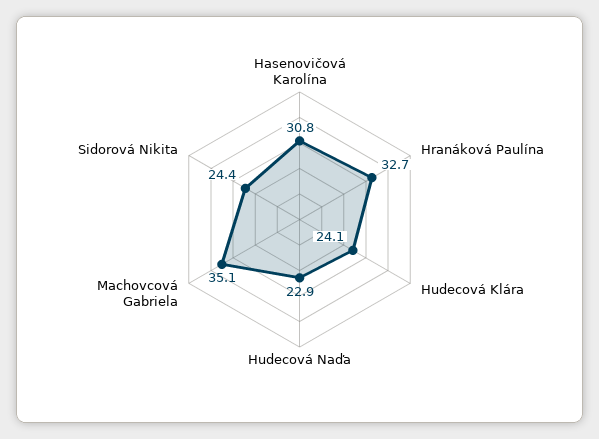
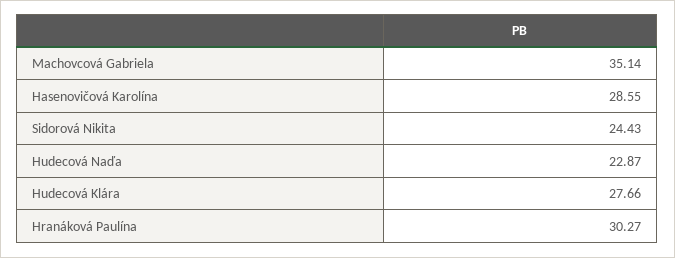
Hasenovičová Karolína: 30.8 -> 28.55
Hranáková Paulína: 32.7 -> 30.27
Hudecová Klára: 24.1 -> 27.66

